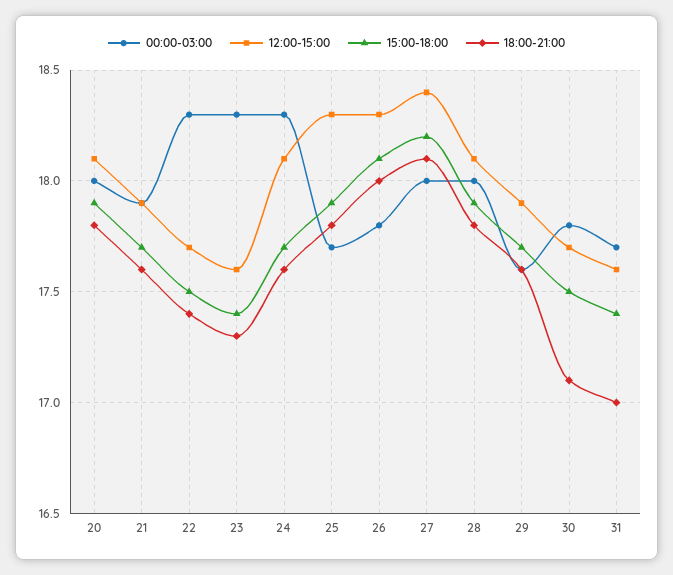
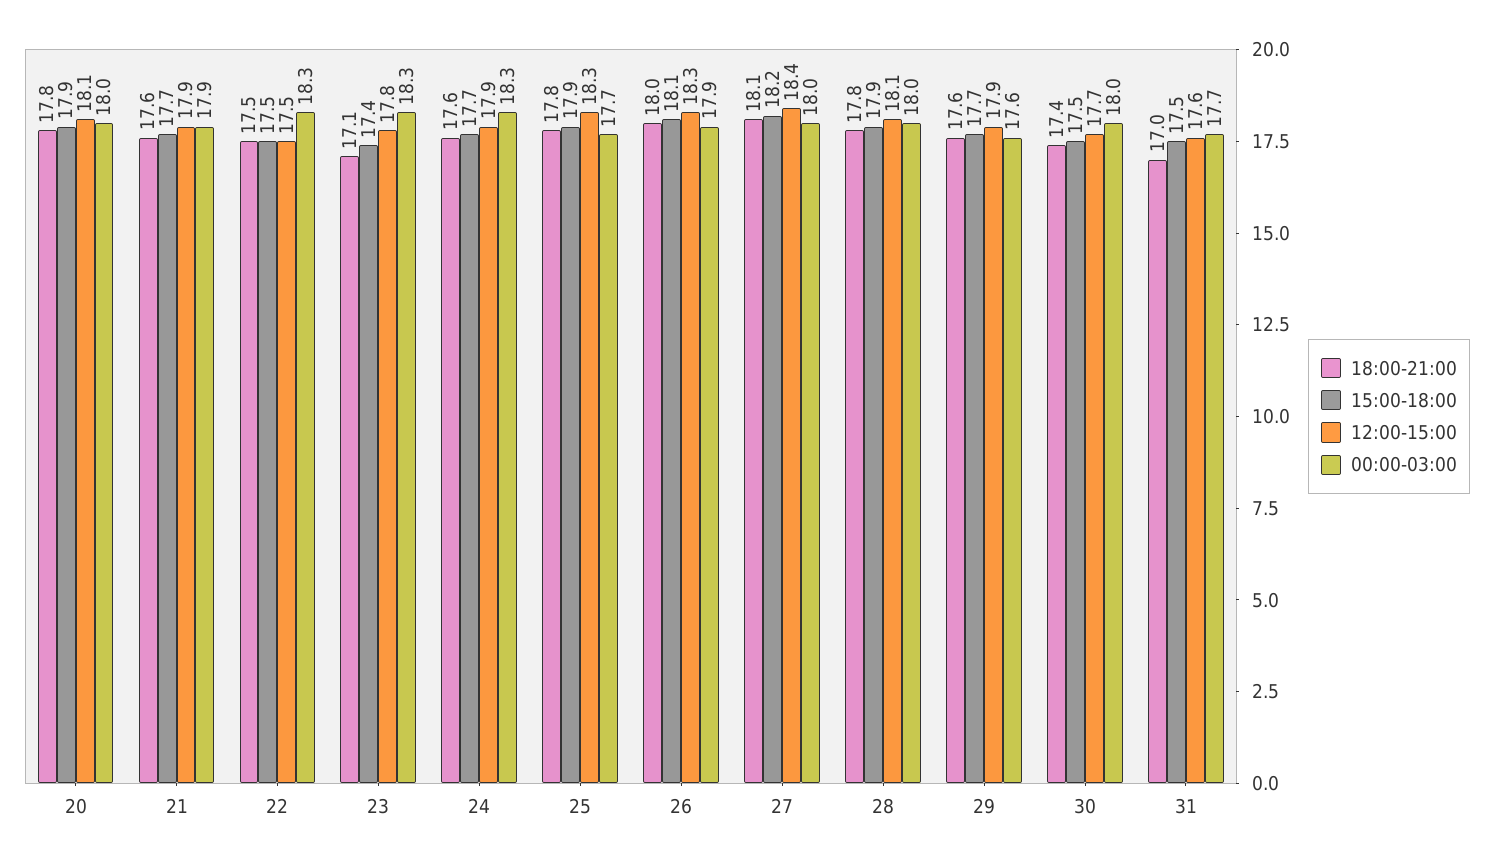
12:00-15:00, 22: 17.7 -> 17.5
18:00-21:00, 22: 17.4 -> 17.5
12:00-15:00, 23: 17.6 -> 17.8
18:00-21:00, 23: 17.3 -> 17.1
12:00-15:00, 24: 18.1 -> 17.9
00:00-03:00, 26: 17.8 -> 17.9
00:00-03:00, 30: 17.8 -> 18
18:00-21:00, 30: 17.1 -> 17.4
15:00-18:00, 31: 17.4 -> 17.5

